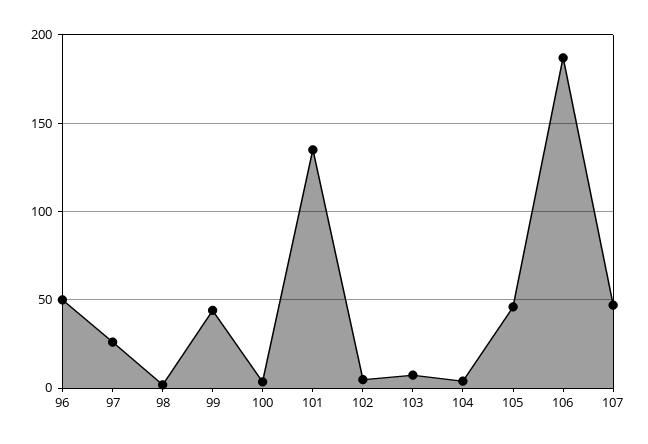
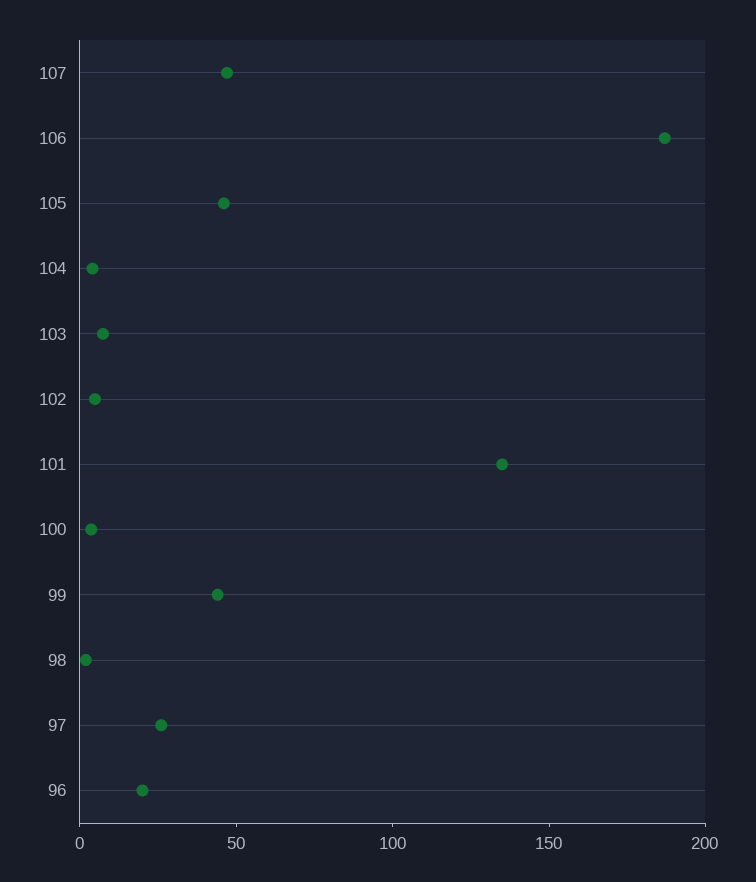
96: 50 -> 20

